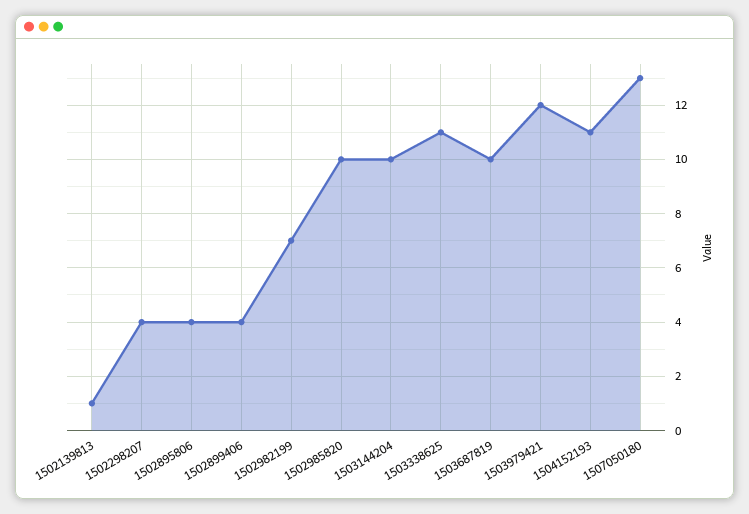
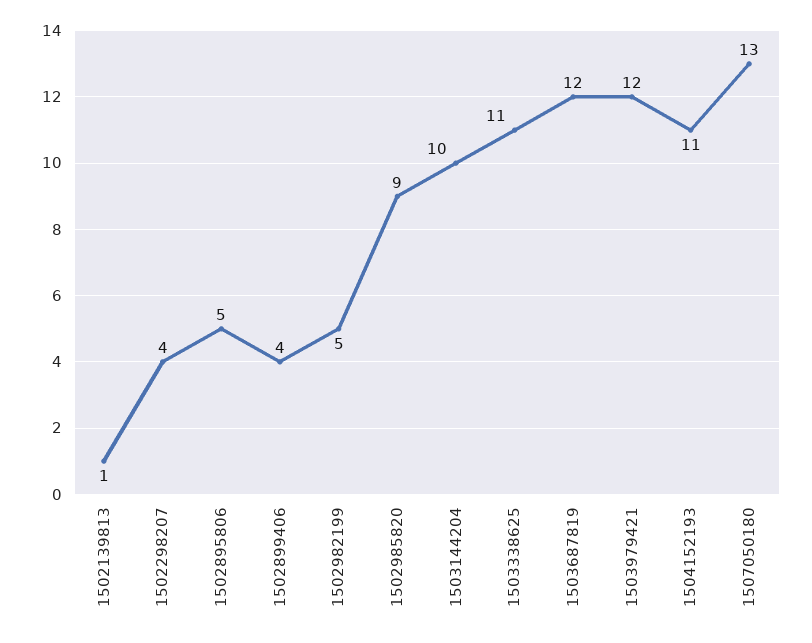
1502895806: 4 -> 5
1502982199: 7 -> 5
1502985820: 10 -> 9
1503687819: 10 -> 12

